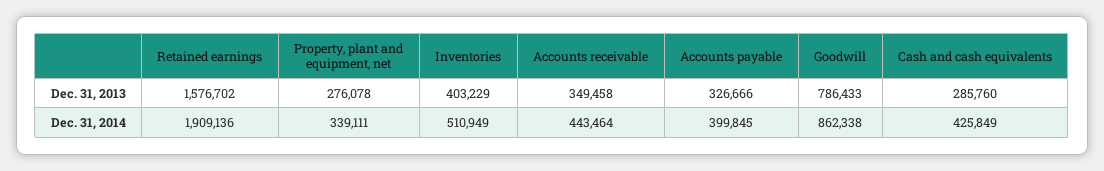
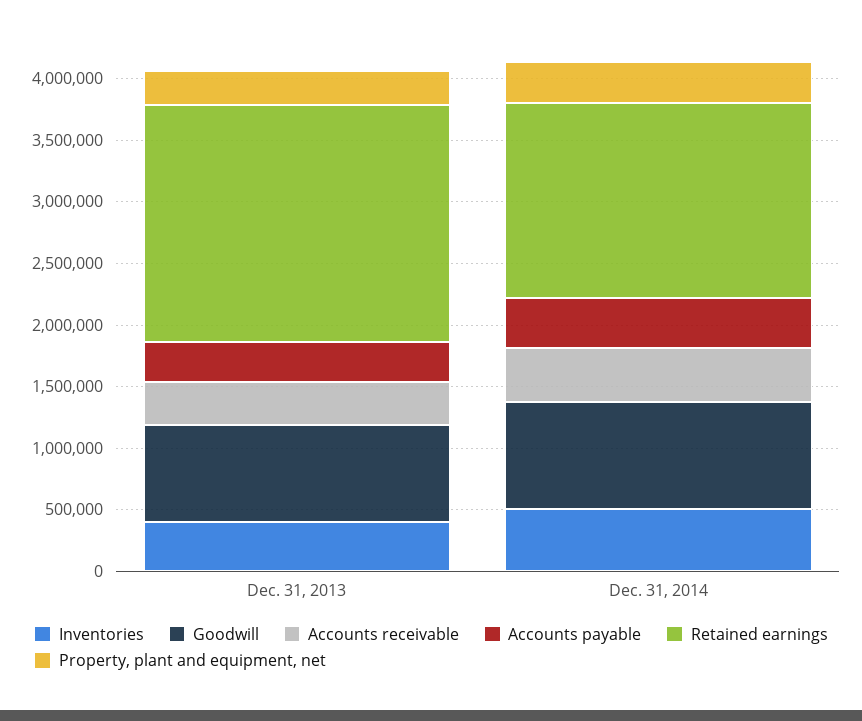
Retained earnings, Dec. 31, 2013: 1576702 -> 1900000
Cash and cash equivalents, Dec. 31, 2013: 285760 -> none
Retained earnings, Dec. 31, 2014: 1909136 -> 1600000
Cash and cash equivalents, Dec. 31, 2014: 425849 -> none

